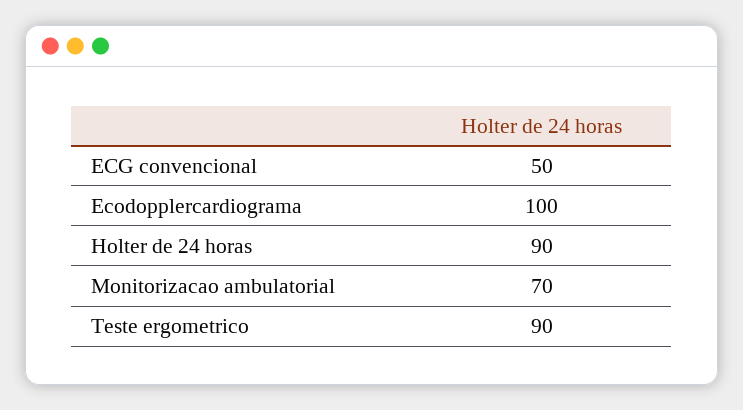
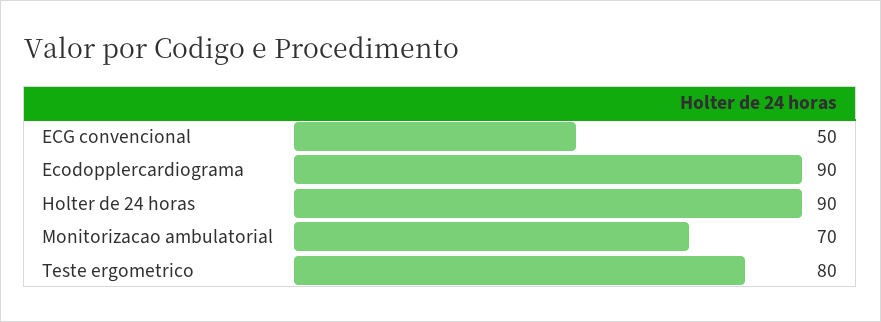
Ecodopplercardiograma: 100 -> 90
Teste ergometrico: 90 -> 80

